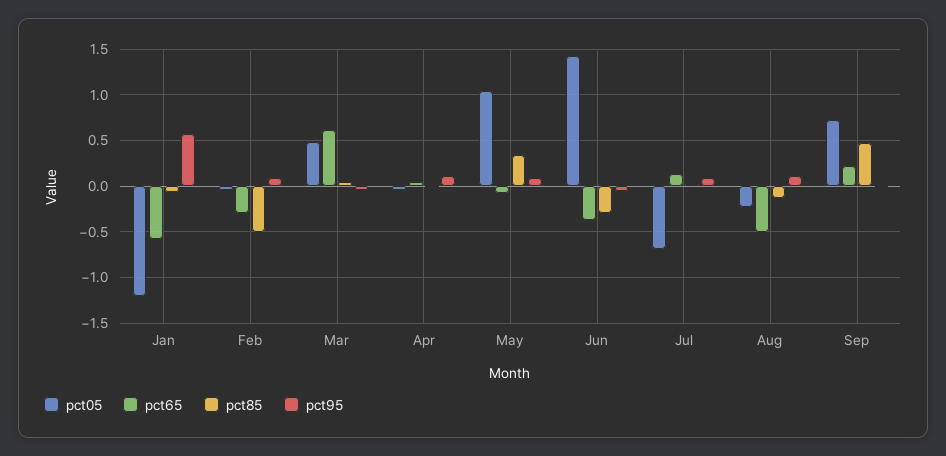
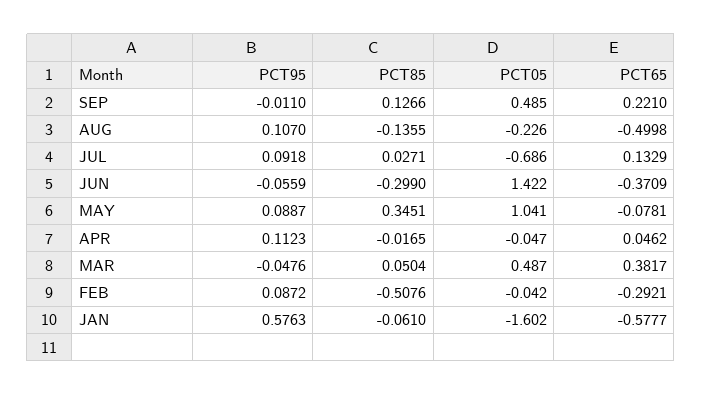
pct05, Jan: -1.2 -> -1.602
pct65, Mar: 0.6 -> 0.3817
pct05, Sep: 0.7 -> 0.485
pct85, Sep: 0.5 -> 0.1266

